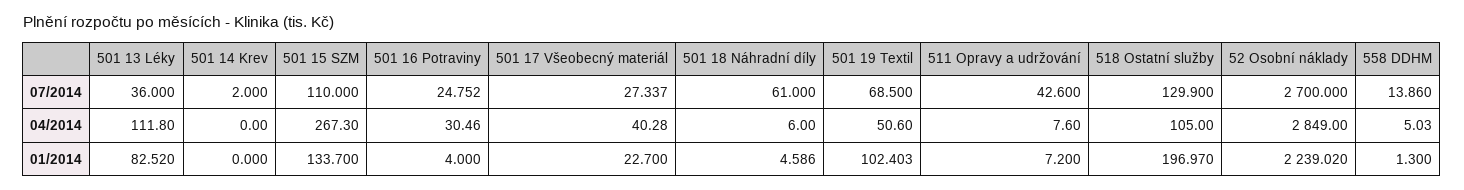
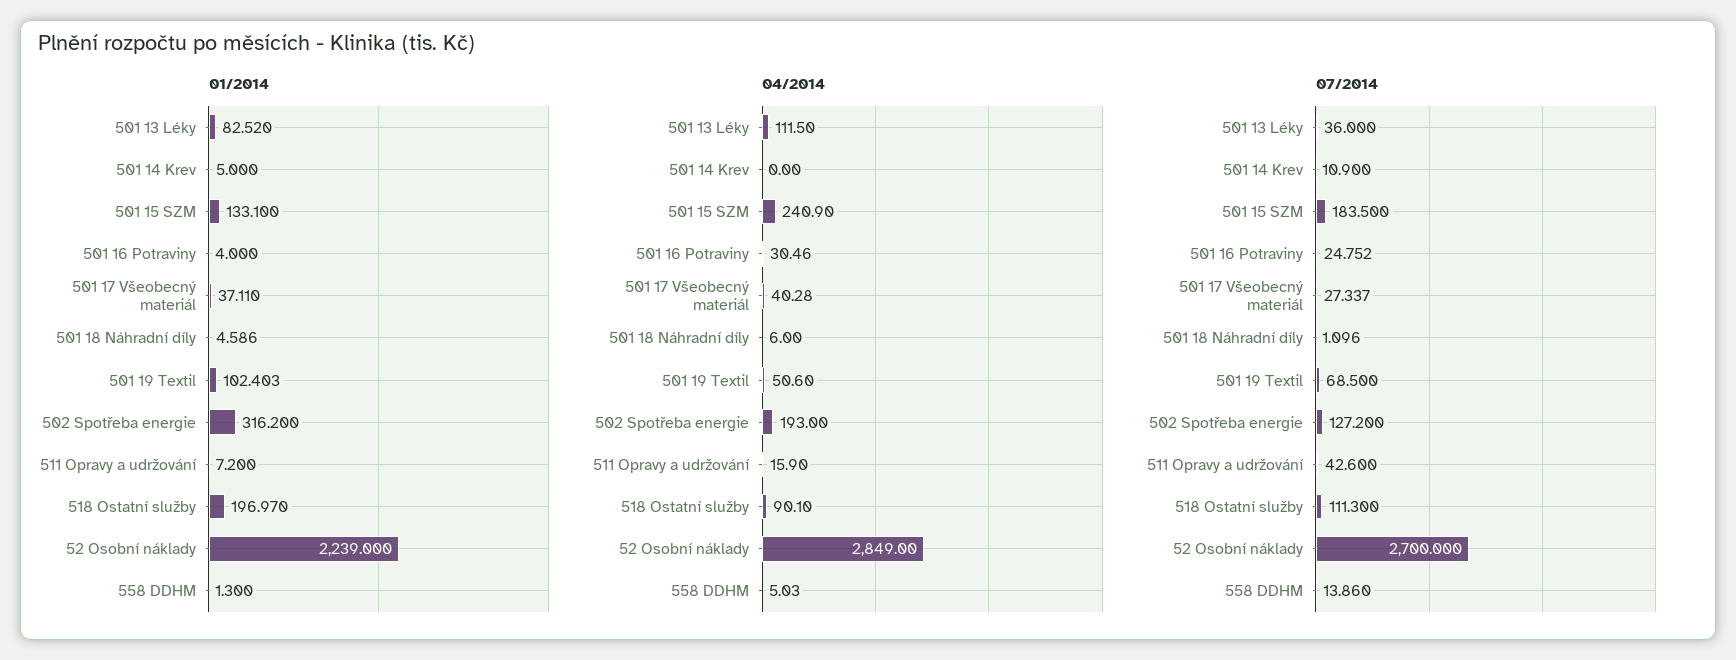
07/2014, 501 14 Krev: 2 -> 10.9
07/2014, 501 15 SZM: 110 -> 183.5
07/2014, 501 18 Náhradní díly: 61 -> 1.096
07/2014, 518 Ostatní služby: 129.9 -> 111.3
04/2014, 501 13 Léky: 111.8 -> 111.5
04/2014, 501 15 SZM: 267.3 -> 240.9
04/2014, 511 Opravy a udržování: 7.6 -> 15.9
04/2014, 518 Ostatní služby: 105 -> 90.1
01/2014, 501 14 Krev: 0 -> 5
01/2014, 501 15 SZM: 133.7 -> 133.1
01/2014, 501 17 Všeobecný materiál: 22.7 -> 37.11
01/2014, 52 Osobní náklady: 2239.02 -> 2239
01/2014, 502 Spotřeba energie: none -> 316.2
04/2014, 502 Spotřeba energie: none -> 193
07/2014, 502 Spotřeba energie: none -> 127.2

